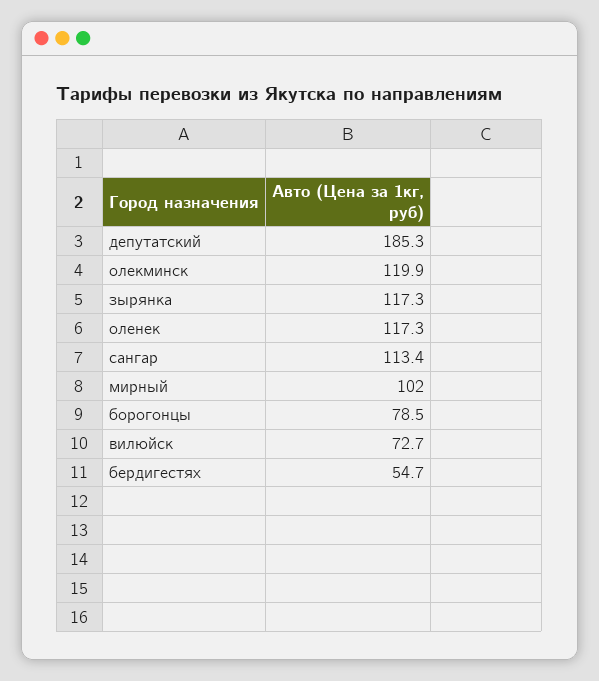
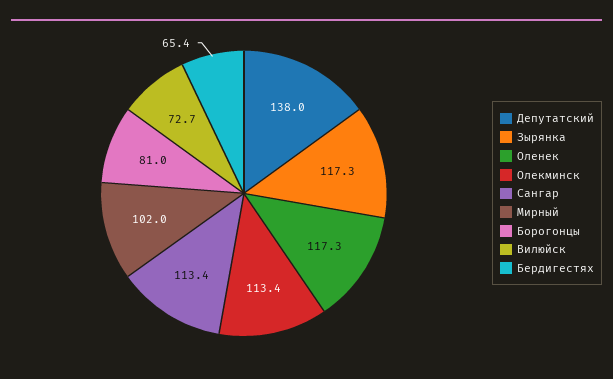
депутатский: 185.3 -> 138
олекминск: 119.9 -> 113.4
борогонцы: 78.5 -> 81
бердигестях: 54.7 -> 65.4

